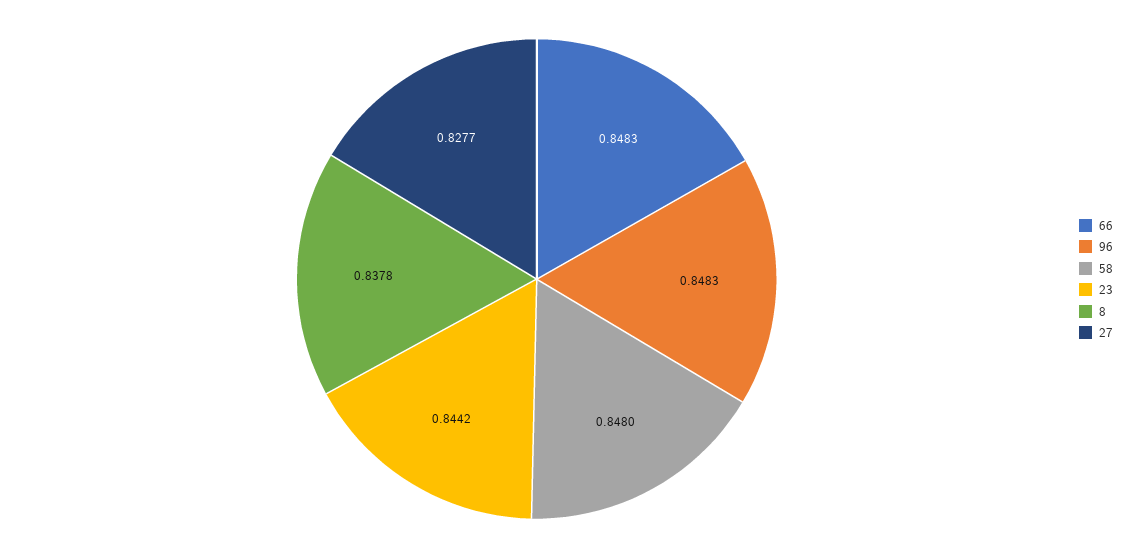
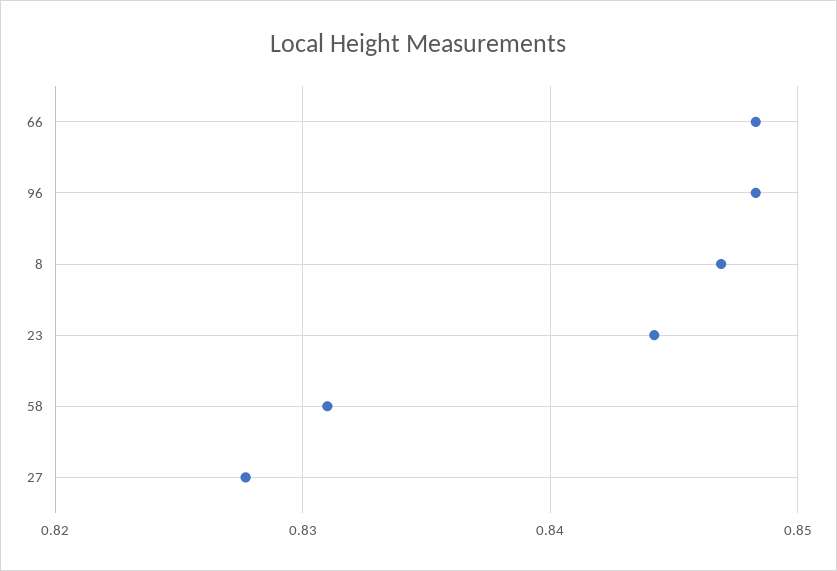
58: 0.848 -> 0.831
8: 0.8378 -> 0.847

